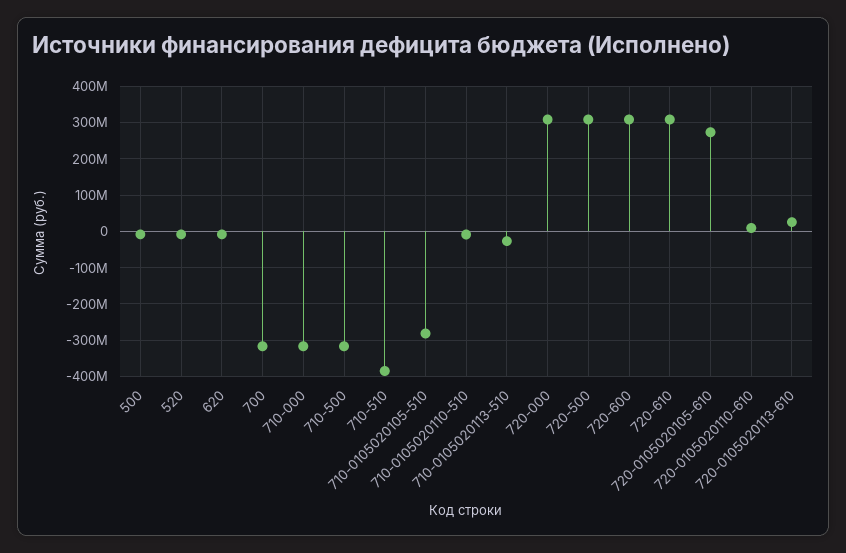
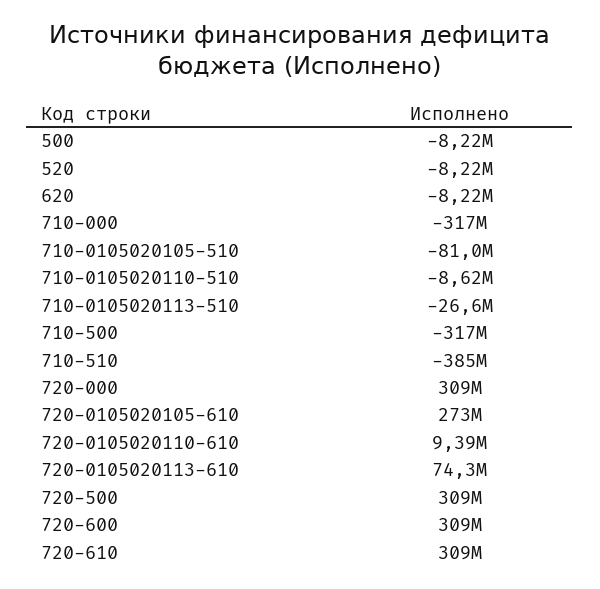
700: -320000000 -> none
710-0105020105-510: -280000000 -> -81000000
720-0105020113-610: 20000000 -> 74300000

